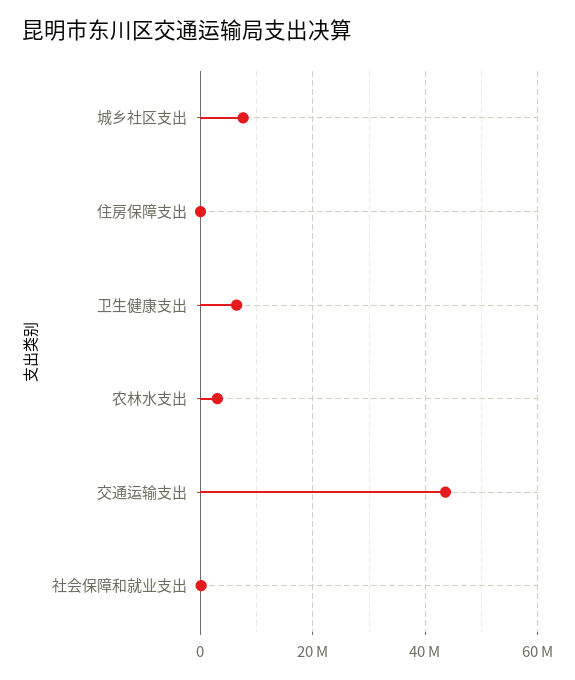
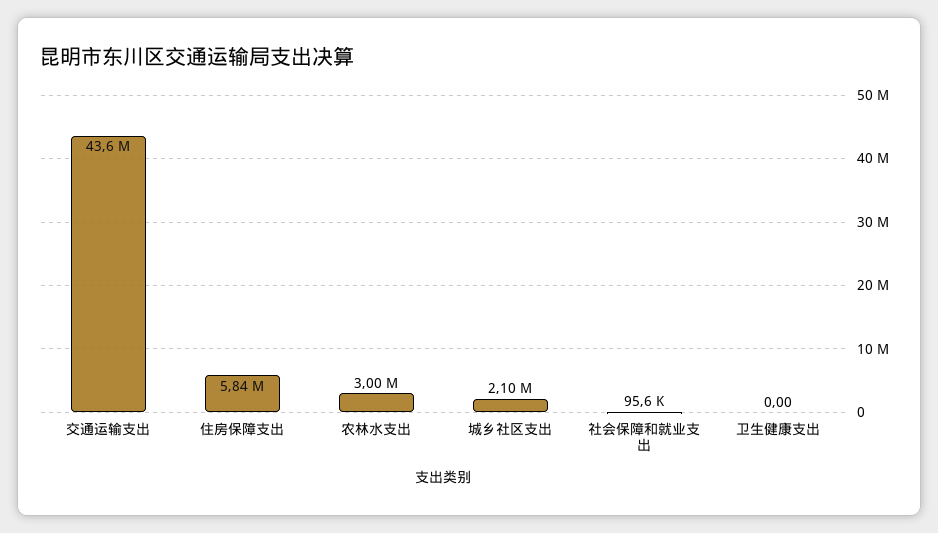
城乡社区支出: 8000000 -> 2100000
住房保障支出: 0 -> 5840000
卫生健康支出: 6000000 -> 0

